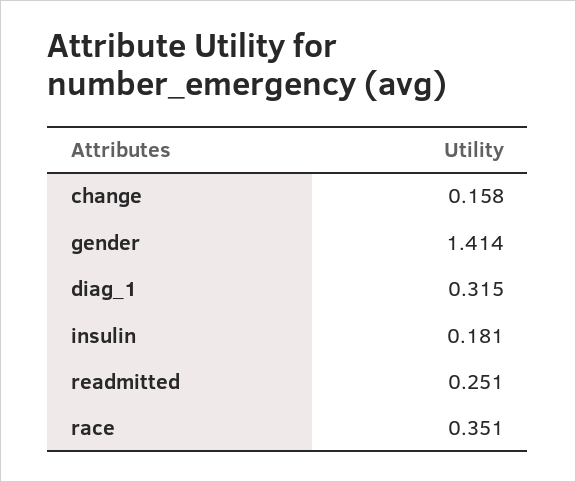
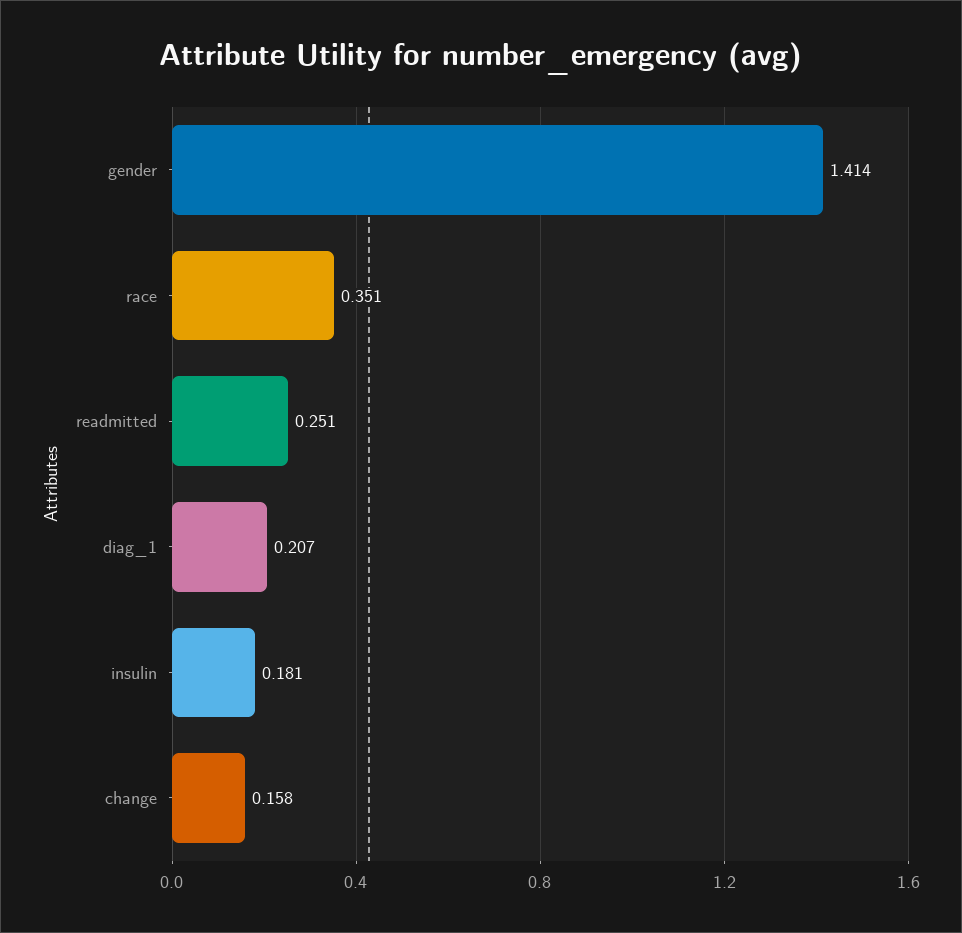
diag_1: 0.315 -> 0.207

